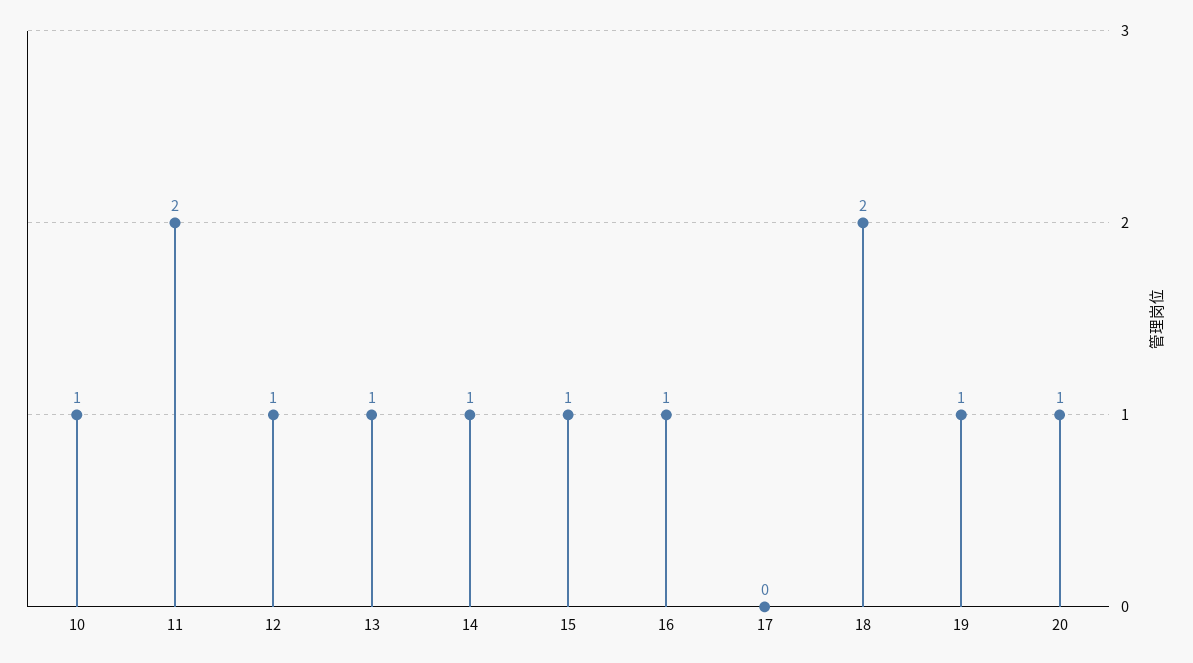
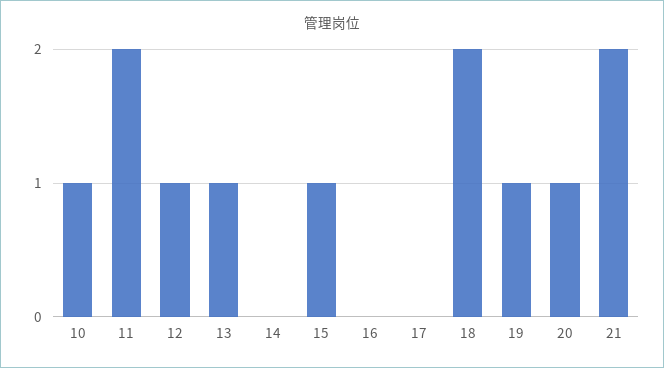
14: 1 -> 0
16: 1 -> 0
21: none -> 2

